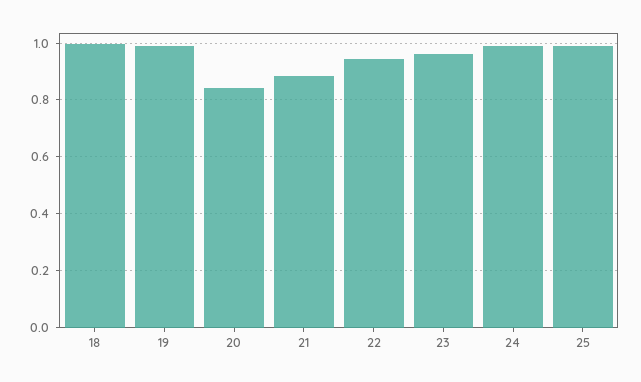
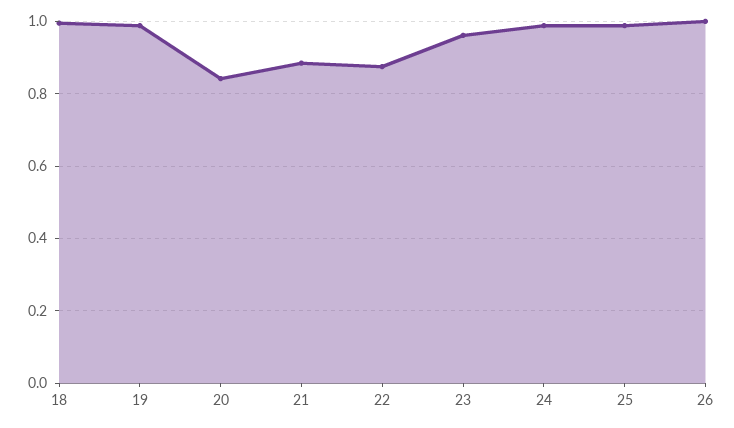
22: 0.95 -> 0.88
26: none -> 1

